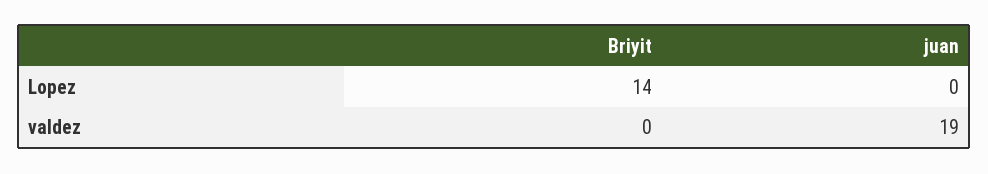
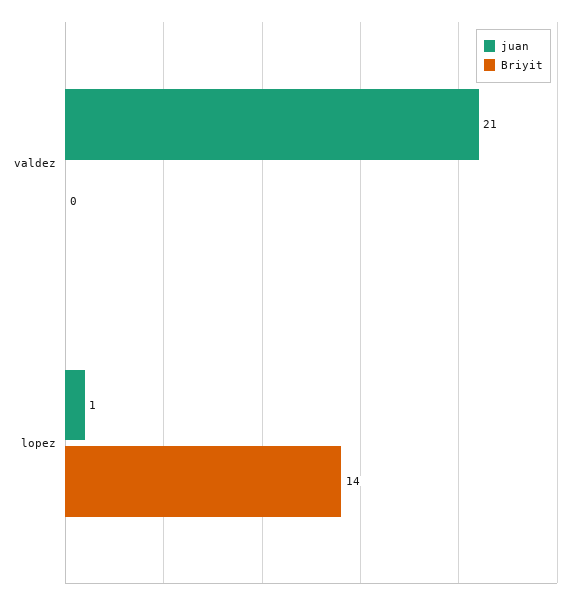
juan, Lopez: 0 -> 1
juan, valdez: 19 -> 21

